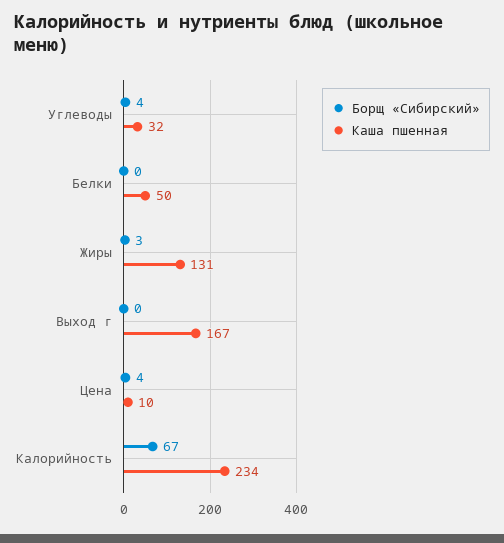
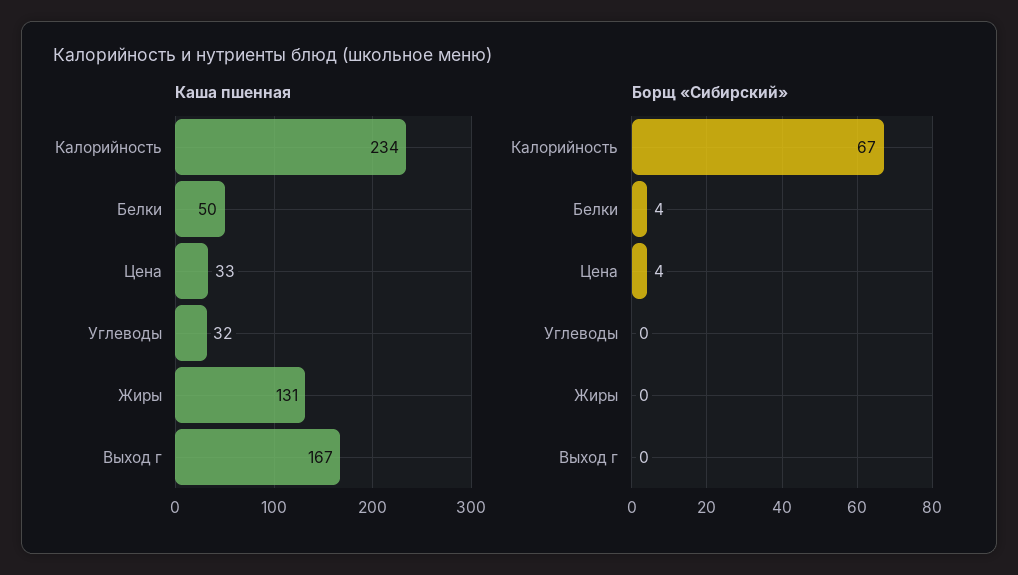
Борщ «Сибирский», Углеводы: 4 -> 0
Борщ «Сибирский», Белки: 0 -> 4
Борщ «Сибирский», Жиры: 3 -> 0
Каша пшенная, Цена: 10 -> 33

